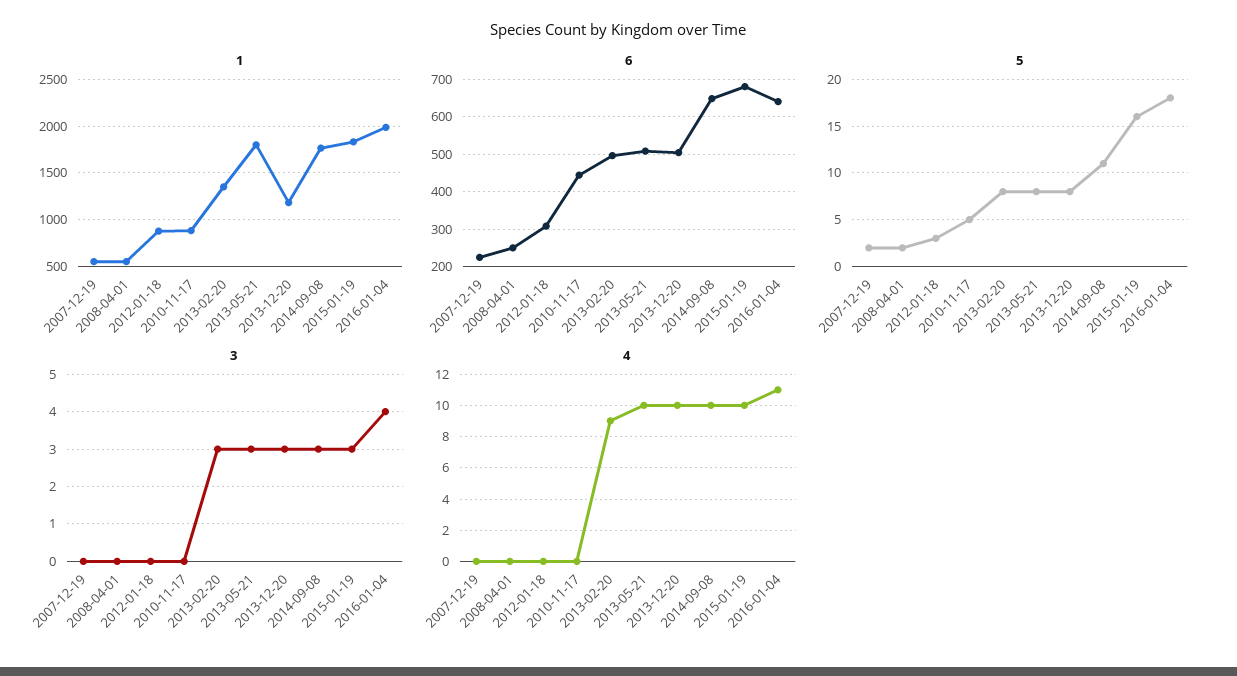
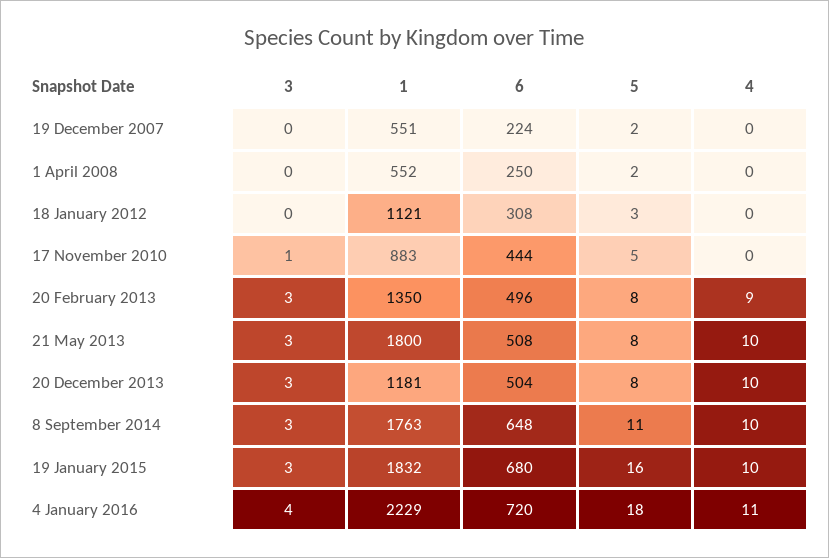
1, 2012-01-18: 900 -> 1121
1, 2016-01-04: 2000 -> 2229
6, 2016-01-04: 640 -> 720
3, 2010-11-17: 0 -> 1

